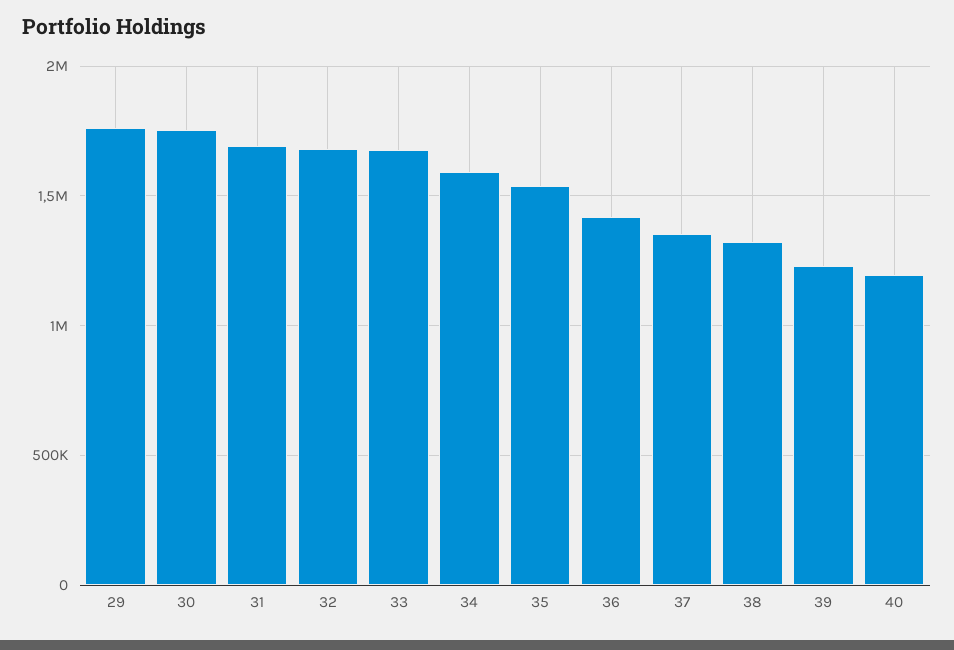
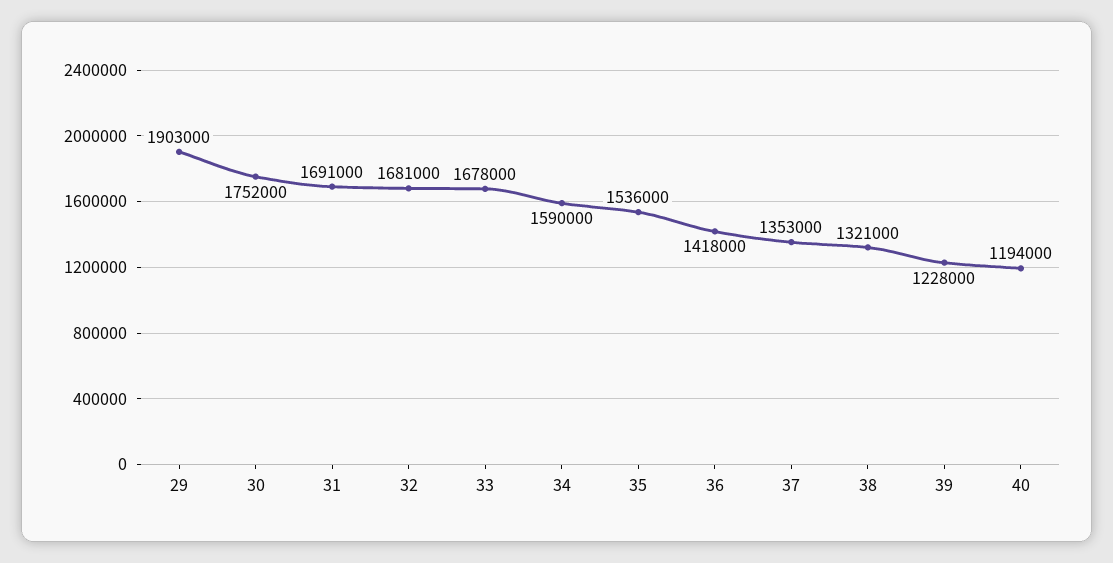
29: 1750000 -> 1903000

